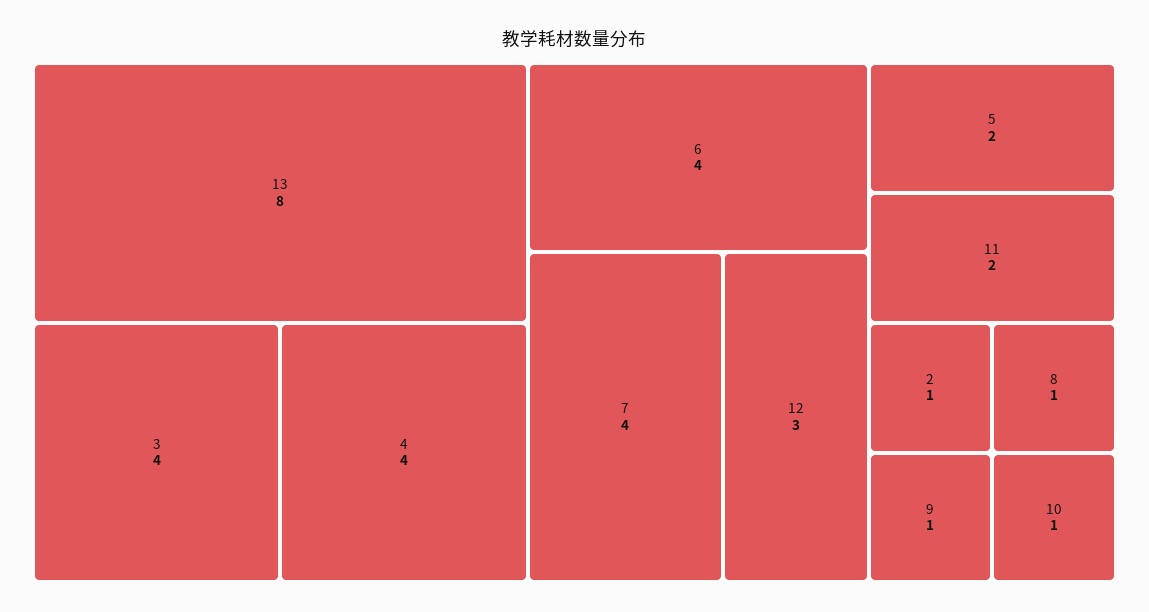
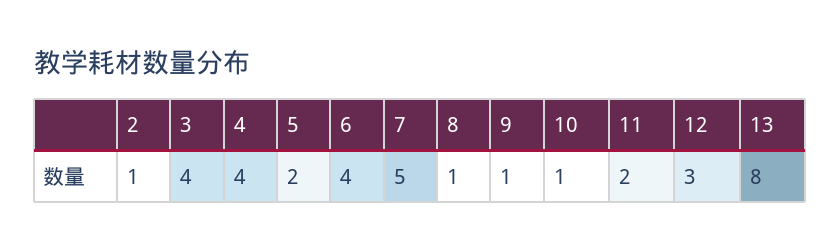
7: 4 -> 5

